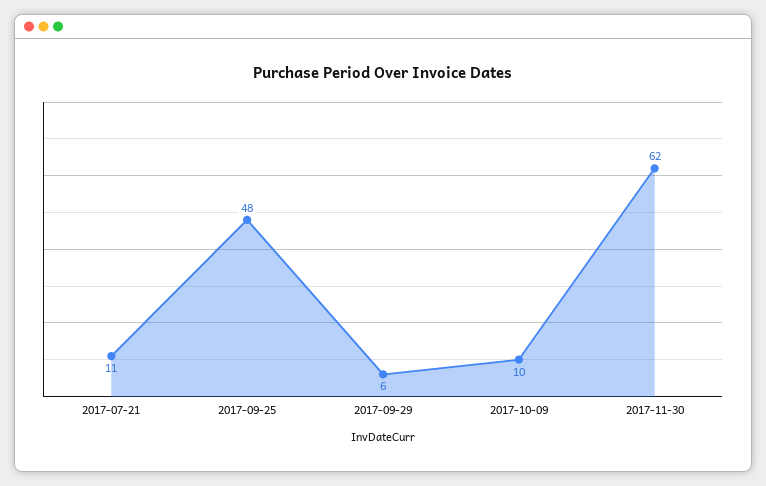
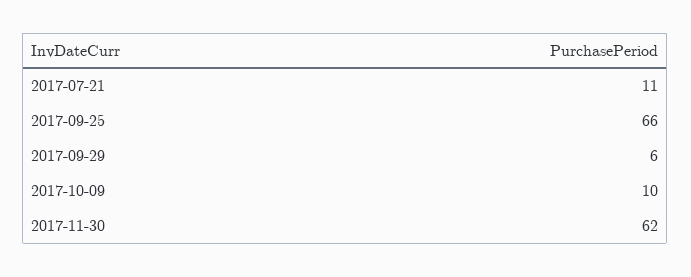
2017-09-25: 48 -> 66

